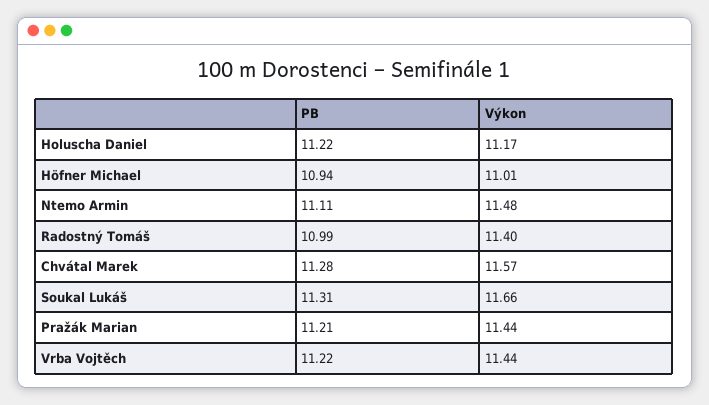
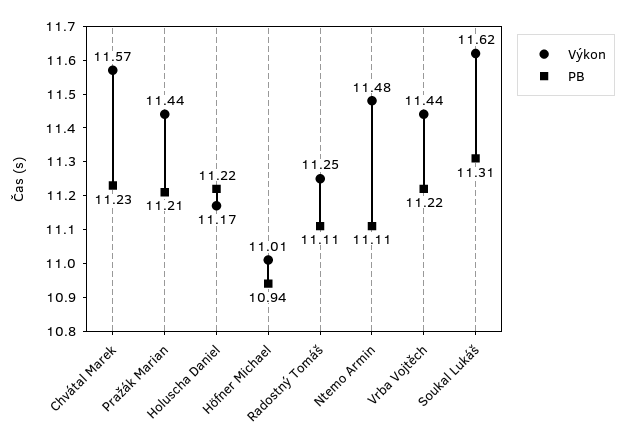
PB, Radostný Tomáš: 10.99 -> 11.11
Výkon, Radostný Tomáš: 11.4 -> 11.25
PB, Chvátal Marek: 11.28 -> 11.23
Výkon, Soukal Lukáš: 11.66 -> 11.62

